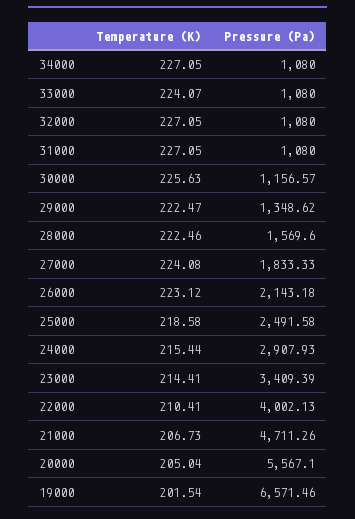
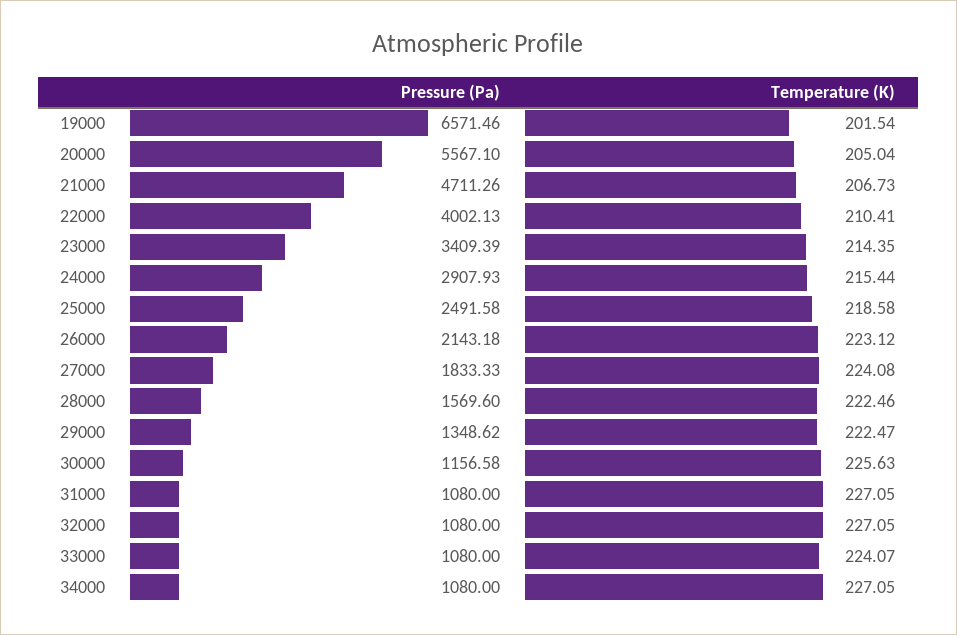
Pressure (Pa), 30000: 1156.57 -> 1156.58
Temperature (K), 23000: 214.41 -> 214.35

